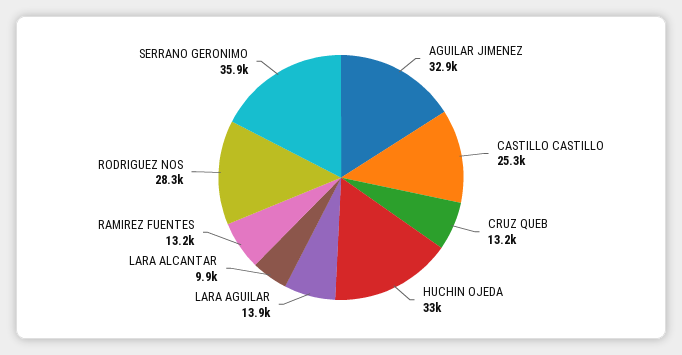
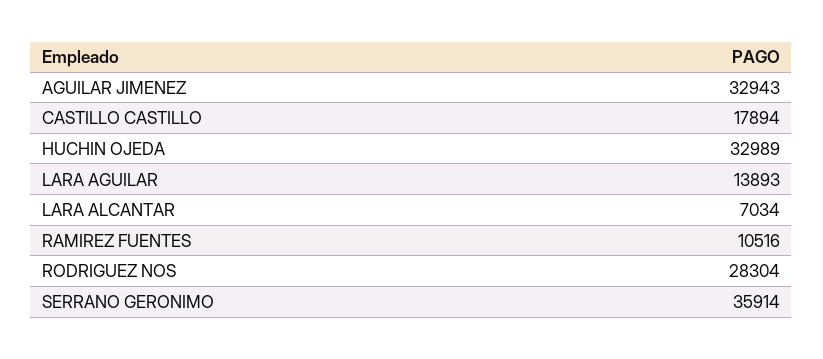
CASTILLO CASTILLO: 25300 -> 17894
CRUZ QUEB: 13200 -> none
LARA ALCANTAR: 9900 -> 7034
RAMIREZ FUENTES: 13200 -> 10516

